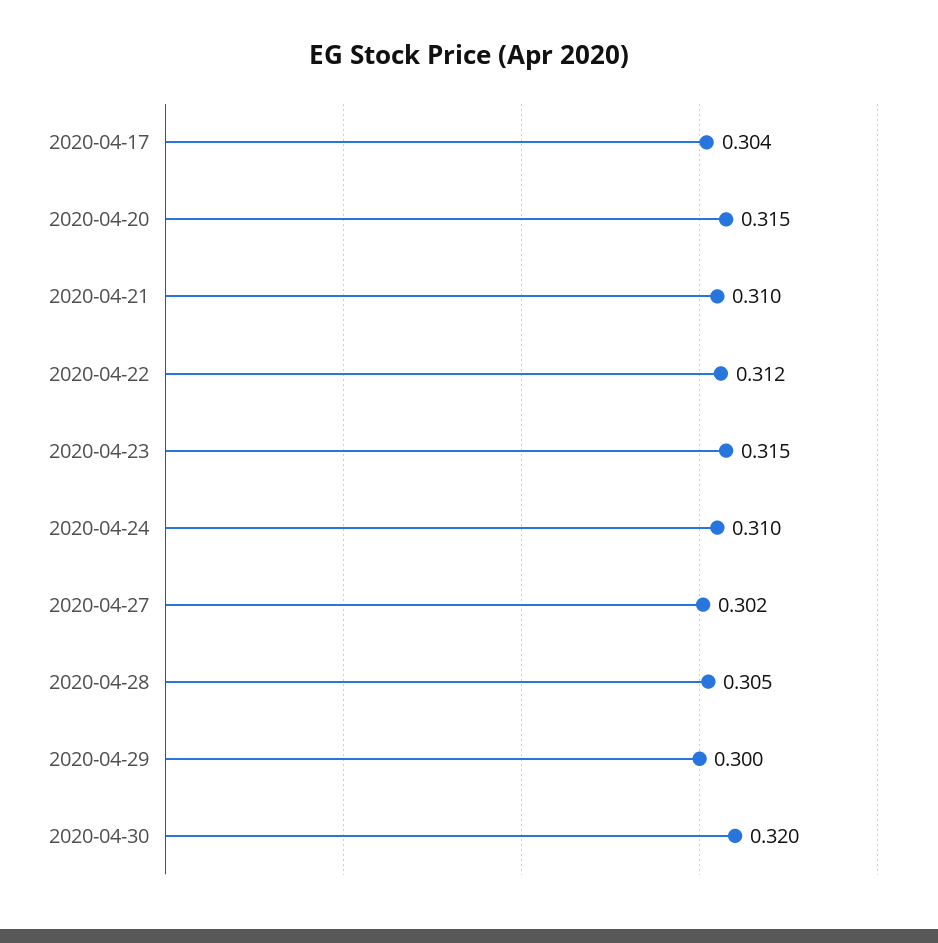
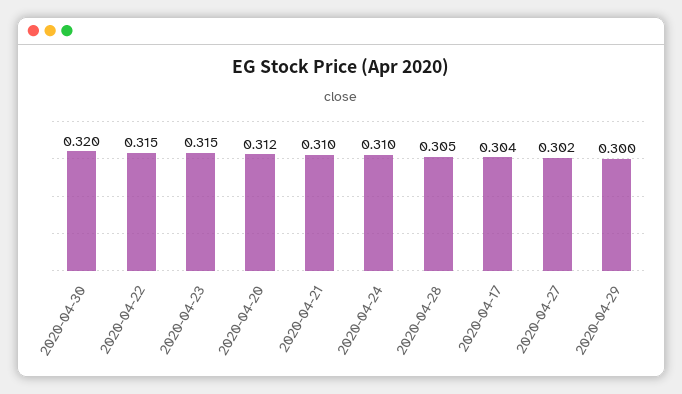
2020-04-20: 0.315 -> 0.312
2020-04-22: 0.312 -> 0.315

